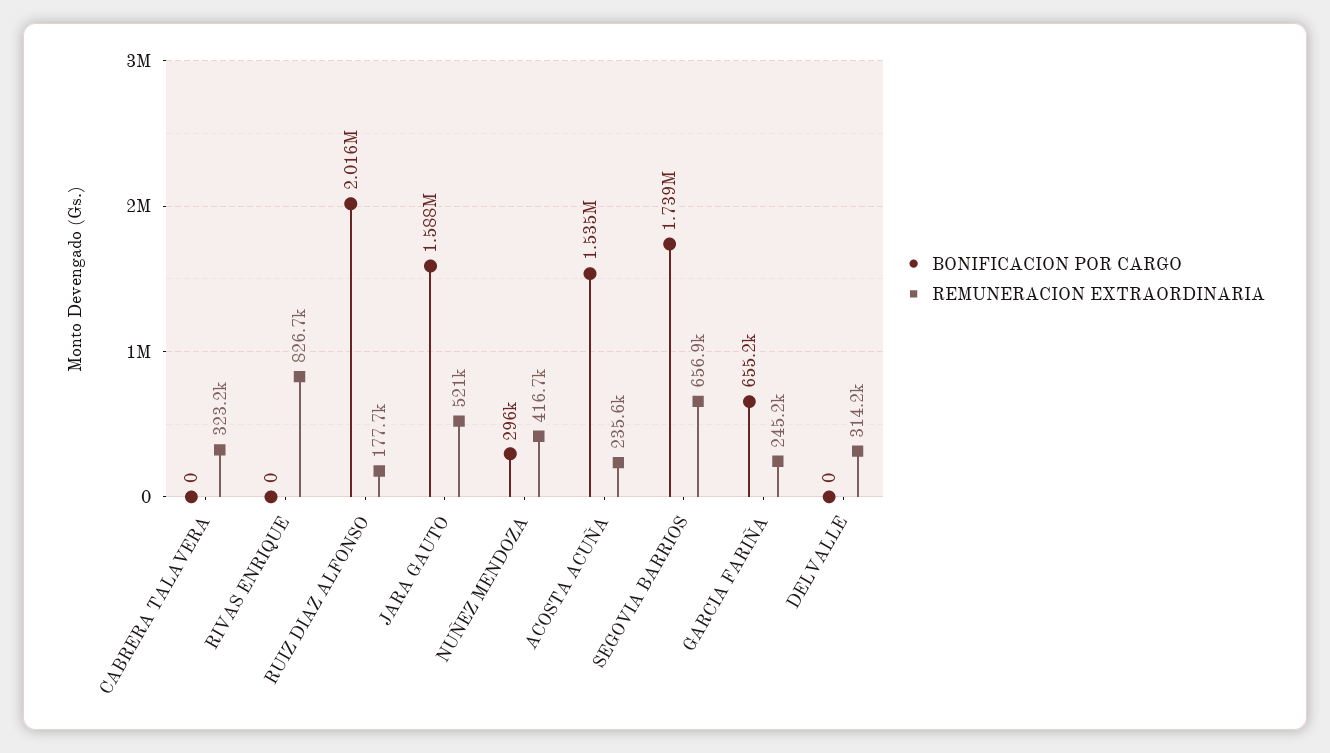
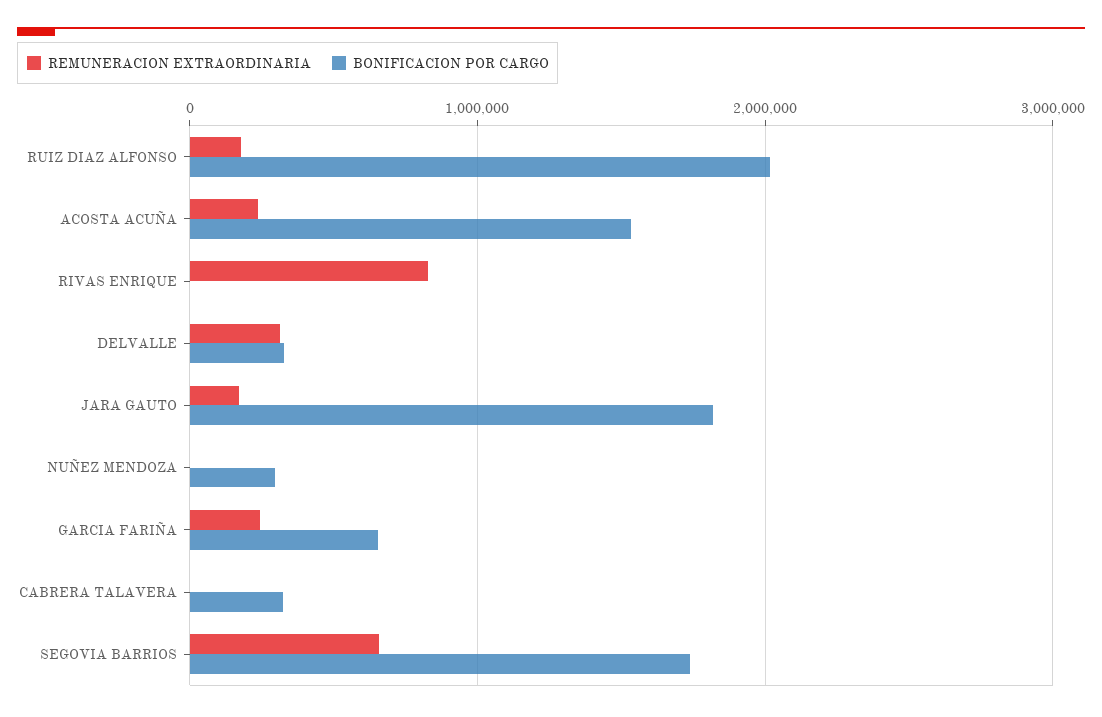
BONIFICACION POR CARGO, CABRERA TALAVERA: 0 -> 300000
REMUNERACION EXTRAORDINARIA, CABRERA TALAVERA: 323200 -> 0
BONIFICACION POR CARGO, JARA GAUTO: 1588000 -> 1800000
REMUNERACION EXTRAORDINARIA, JARA GAUTO: 521000 -> 200000
REMUNERACION EXTRAORDINARIA, NUÑEZ MENDOZA: 416700 -> 0
BONIFICACION POR CARGO, DELVALLE: 0 -> 300000

